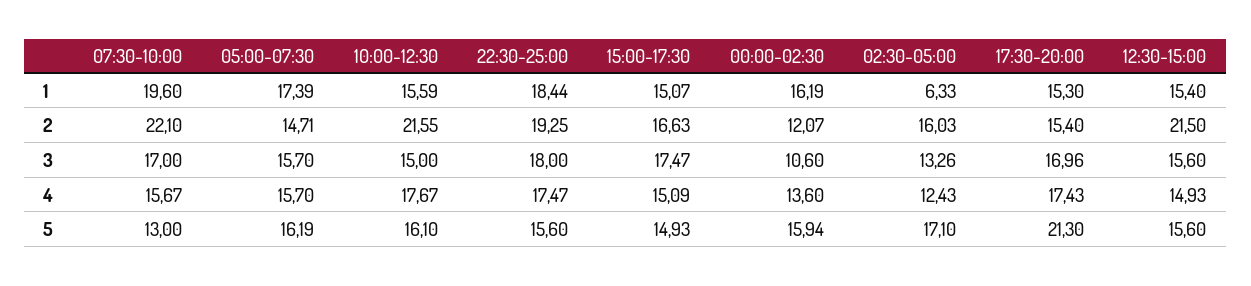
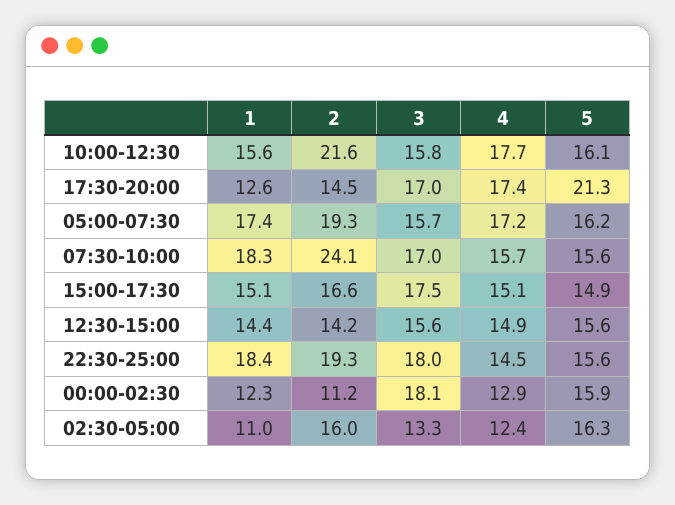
07:30-10:00, 1: 19.6 -> 18.3
00:00-02:30, 1: 16.19 -> 12.3
02:30-05:00, 1: 6.33 -> 11
17:30-20:00, 1: 15.3 -> 12.6
12:30-15:00, 1: 15.4 -> 14.4
07:30-10:00, 2: 22.1 -> 24.1
05:00-07:30, 2: 14.71 -> 19.3
00:00-02:30, 2: 12.07 -> 11.2
17:30-20:00, 2: 15.4 -> 14.5
12:30-15:00, 2: 21.5 -> 14.2
10:00-12:30, 3: 15 -> 15.8
00:00-02:30, 3: 10.6 -> 18.1
05:00-07:30, 4: 15.7 -> 17.2
22:30-25:00, 4: 17.47 -> 14.5
00:00-02:30, 4: 13.6 -> 12.9
07:30-10:00, 5: 13 -> 15.6
02:30-05:00, 5: 17.1 -> 16.3

